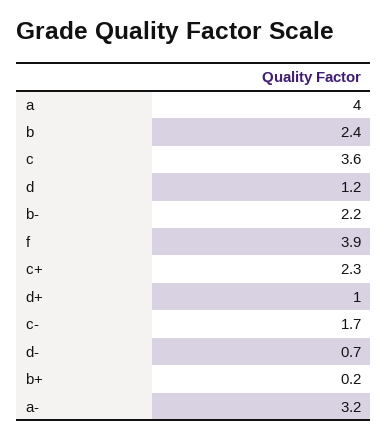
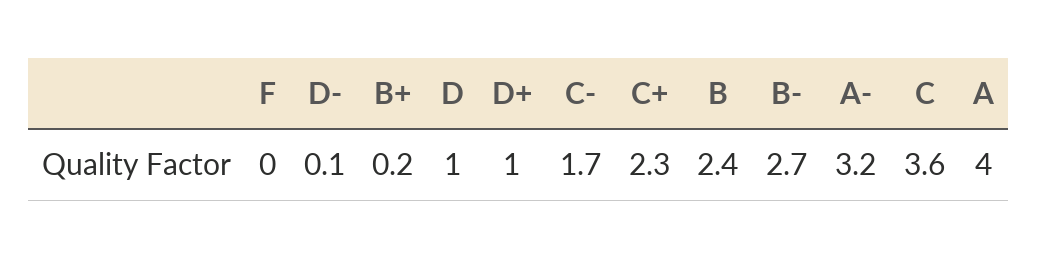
d: 1.2 -> 1
b-: 2.2 -> 2.7
f: 3.9 -> 0
d-: 0.7 -> 0.1

